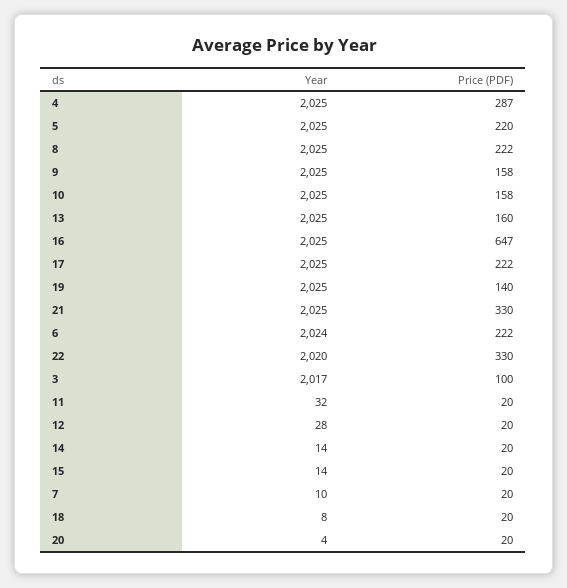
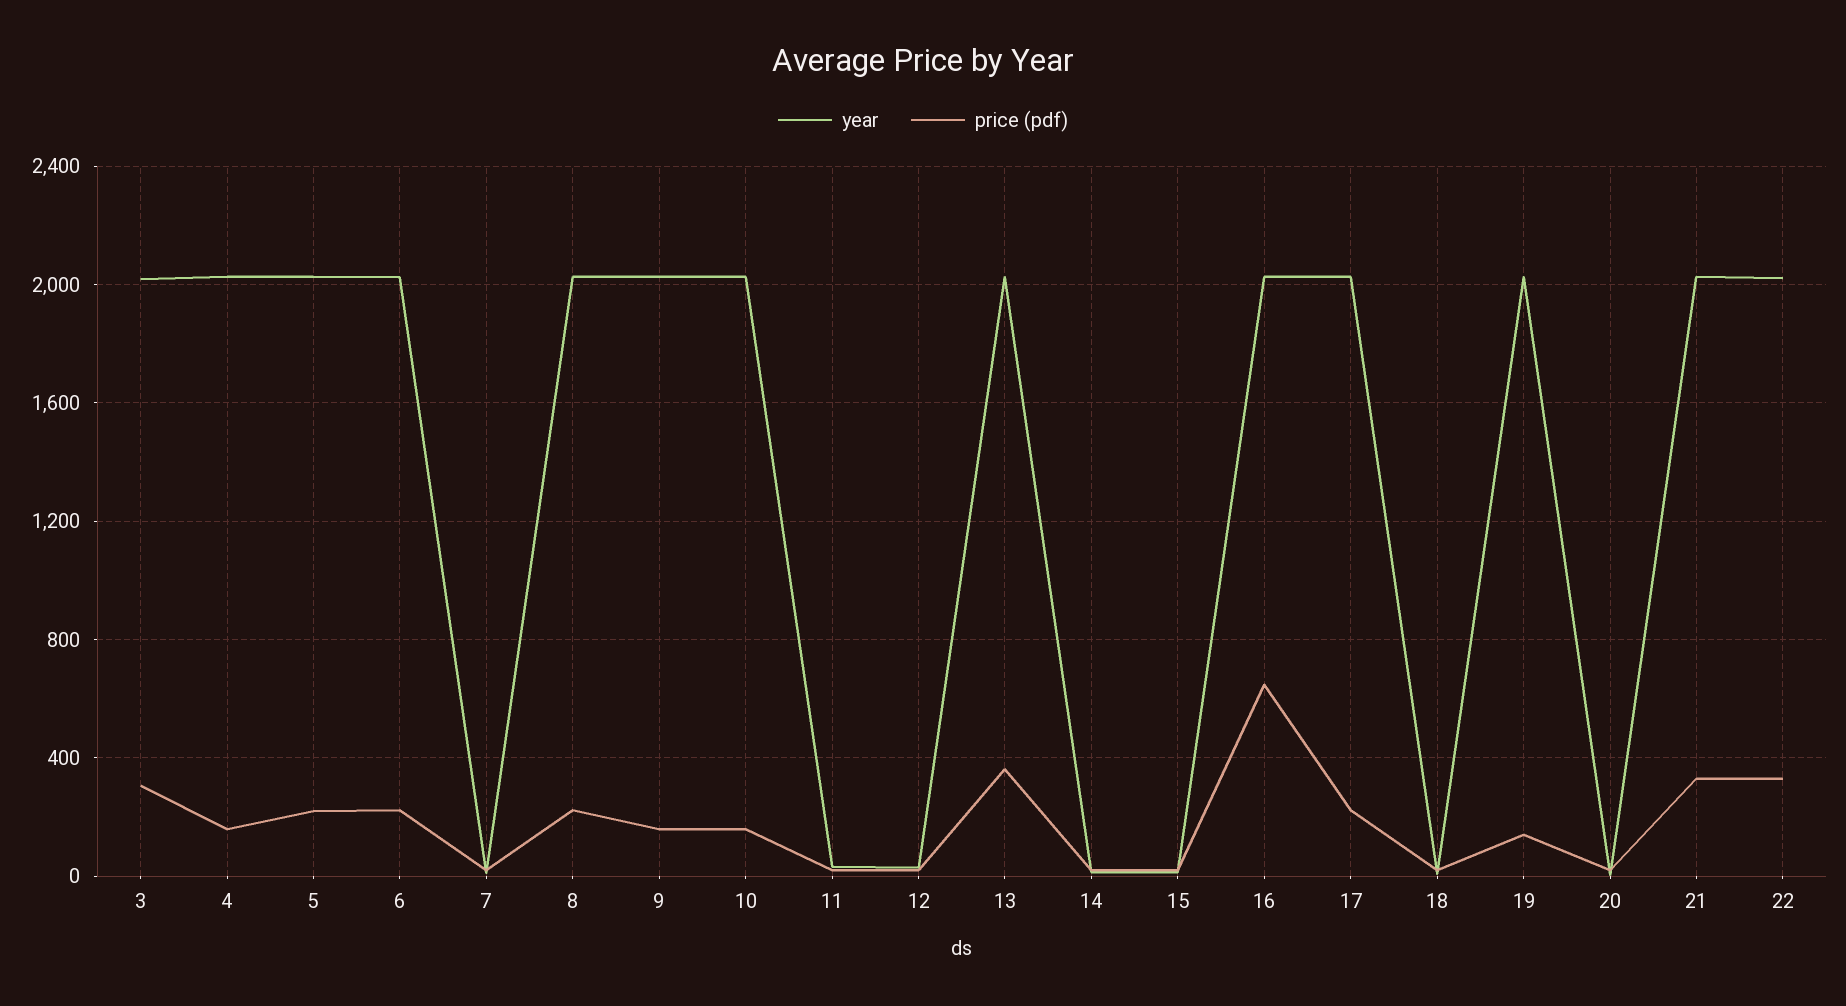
Price (PDF), 4: 287 -> 150
Price (PDF), 13: 160 -> 350
Price (PDF), 3: 100 -> 300

